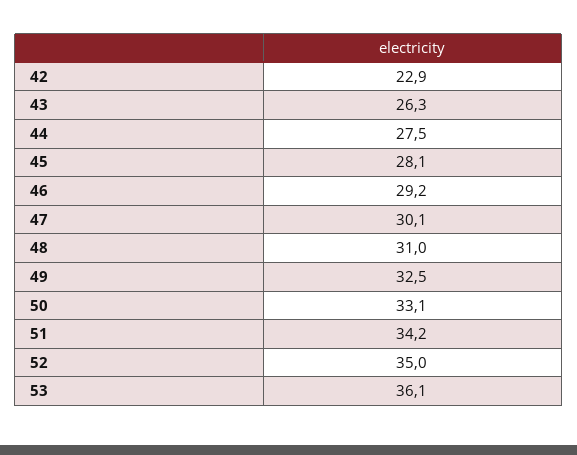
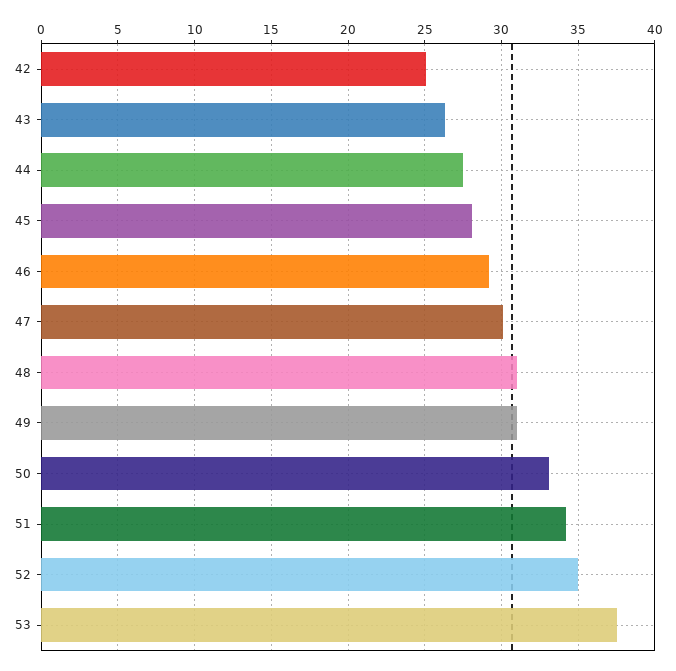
42: 22.9 -> 25
49: 32.5 -> 31
53: 36.1 -> 37.5

